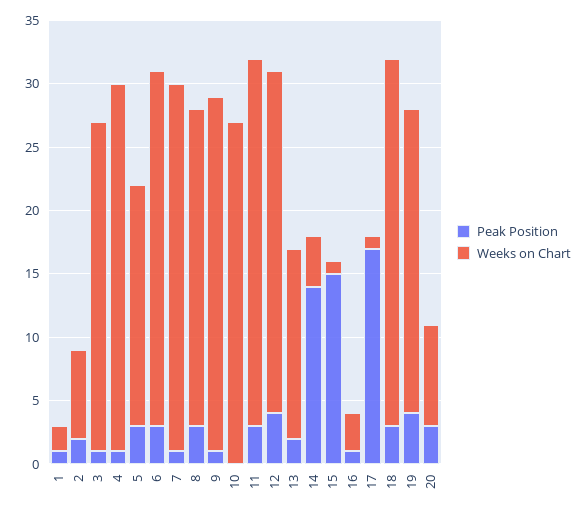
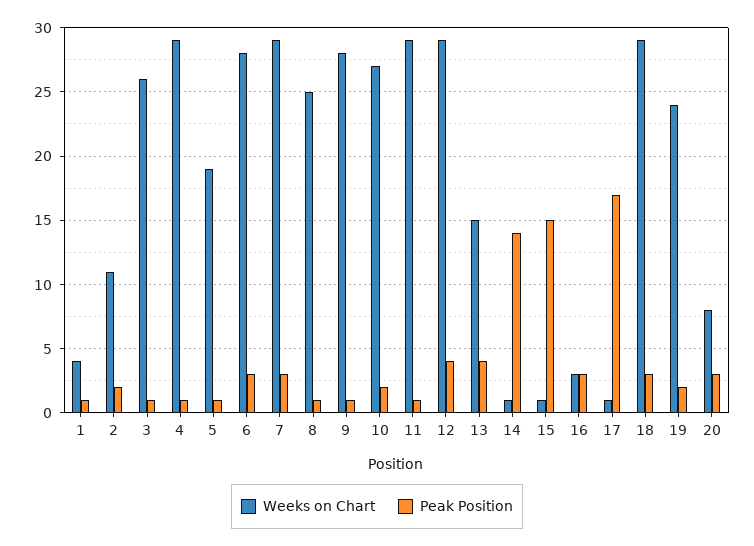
Weeks on Chart, 1: 2 -> 4
Weeks on Chart, 2: 7 -> 11
Peak Position, 5: 3 -> 1
Peak Position, 7: 1 -> 3
Peak Position, 8: 3 -> 1
Peak Position, 10: 0 -> 2
Peak Position, 11: 3 -> 1
Weeks on Chart, 12: 27 -> 29
Peak Position, 13: 2 -> 4
Weeks on Chart, 14: 4 -> 1
Peak Position, 16: 1 -> 3
Peak Position, 19: 4 -> 2

